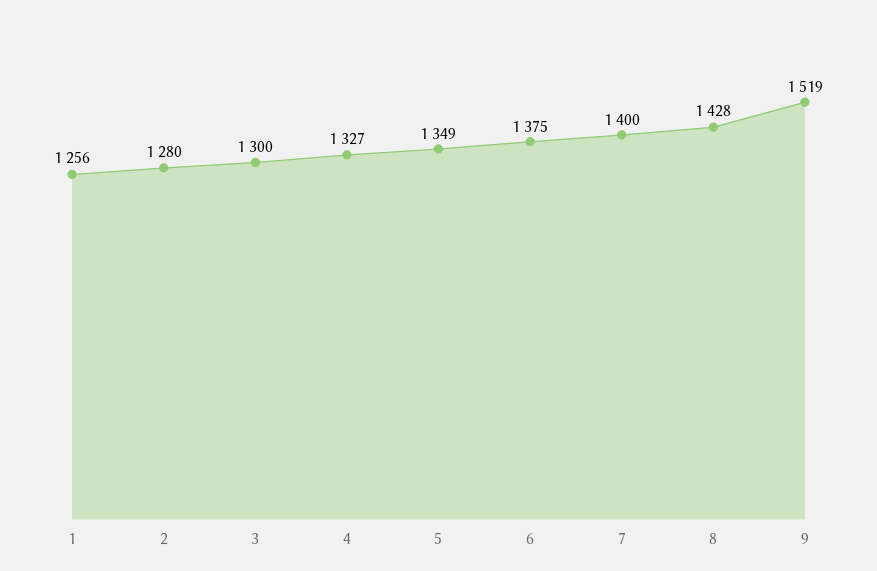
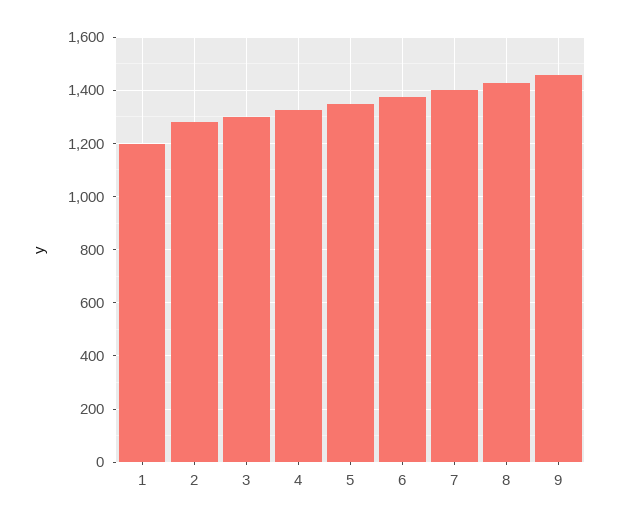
1: 1256 -> 1200
9: 1519 -> 1450

